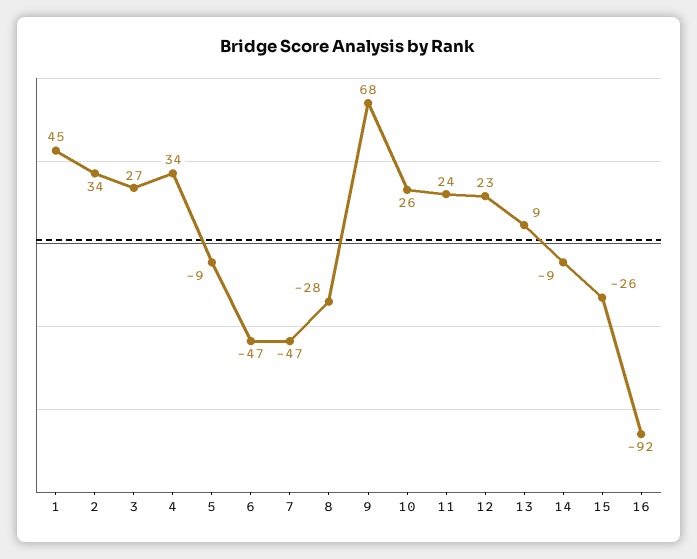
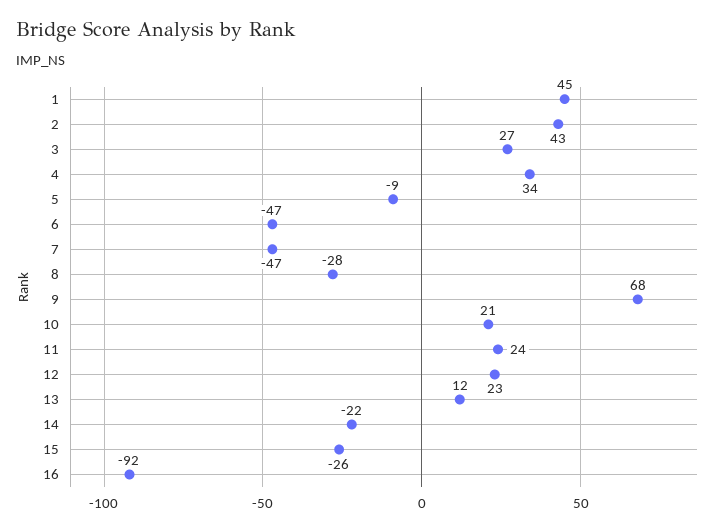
2: 34 -> 43
10: 26 -> 21
13: 9 -> 12
14: -9 -> -22

